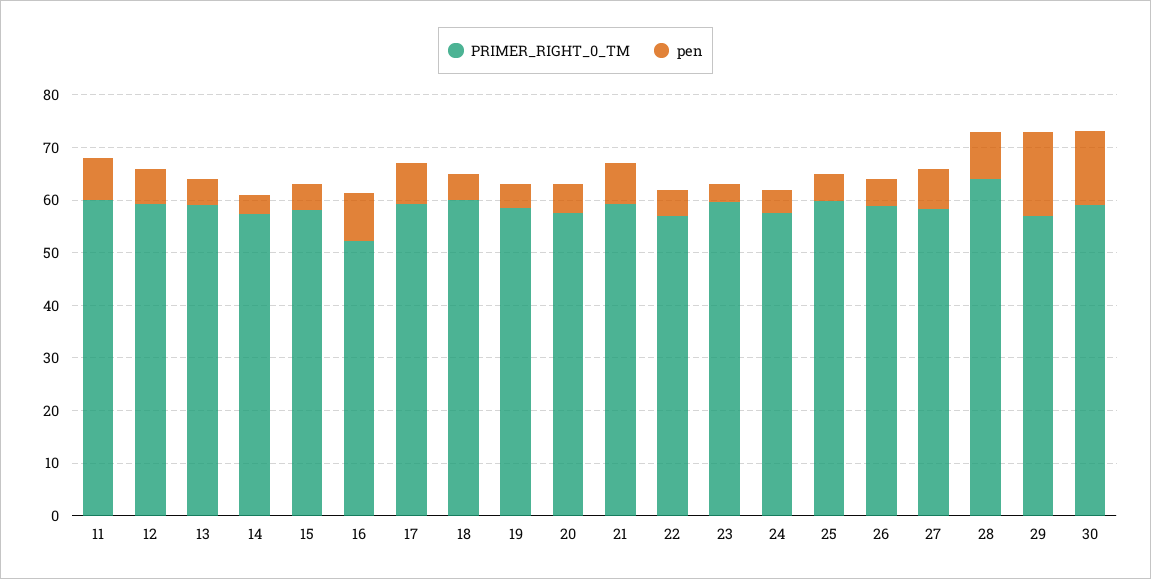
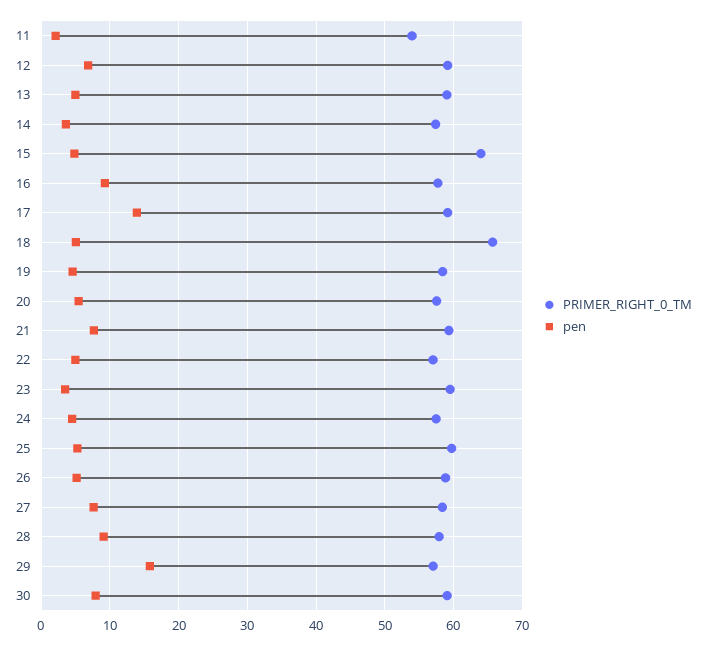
PRIMER_RIGHT_0_TM, 11: 60 -> 54
pen, 11: 8 -> 2
PRIMER_RIGHT_0_TM, 15: 58 -> 64
PRIMER_RIGHT_0_TM, 16: 52 -> 58
pen, 17: 8 -> 14
PRIMER_RIGHT_0_TM, 18: 60 -> 66
PRIMER_RIGHT_0_TM, 28: 64 -> 58
pen, 30: 14 -> 8

